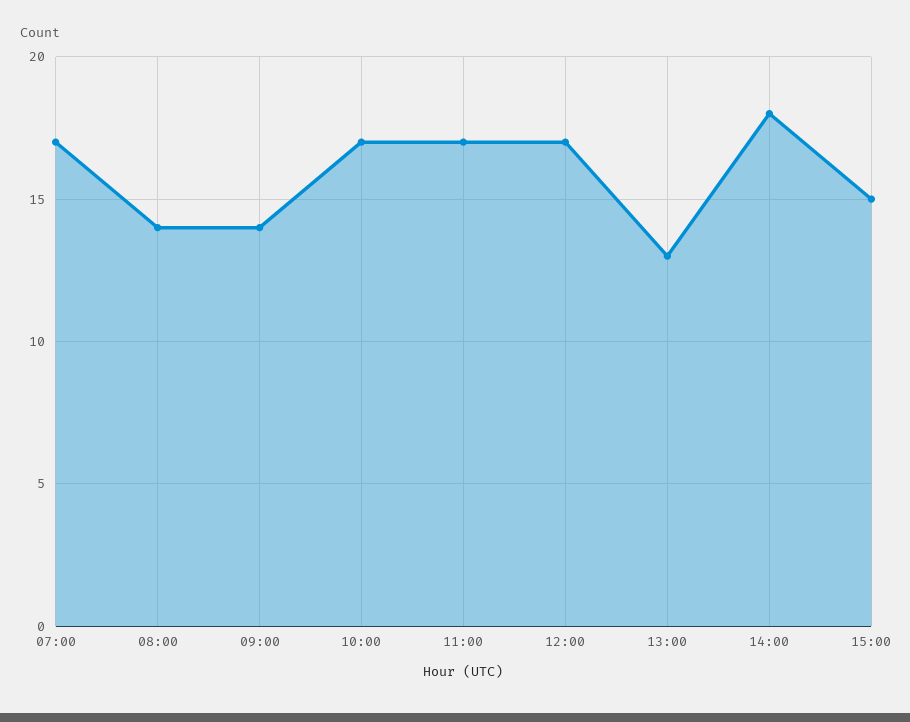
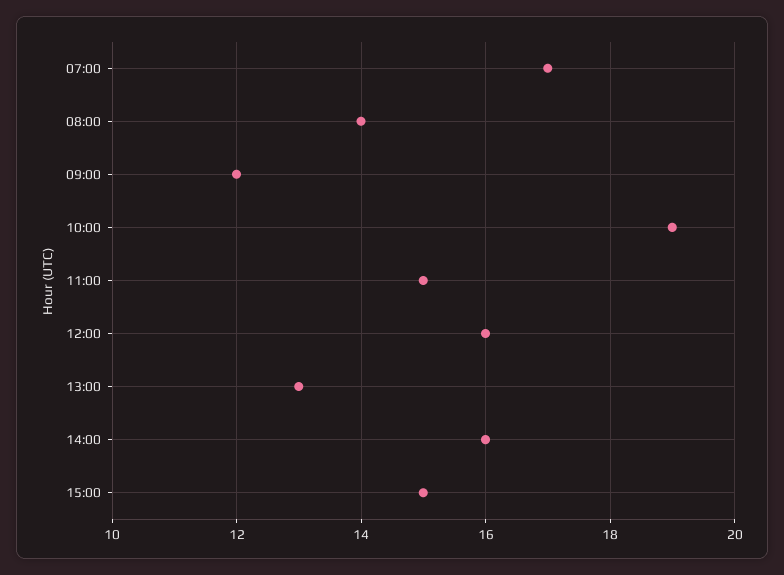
09:00: 14 -> 12
10:00: 17 -> 19
11:00: 17 -> 15
12:00: 17 -> 16
14:00: 18 -> 16

